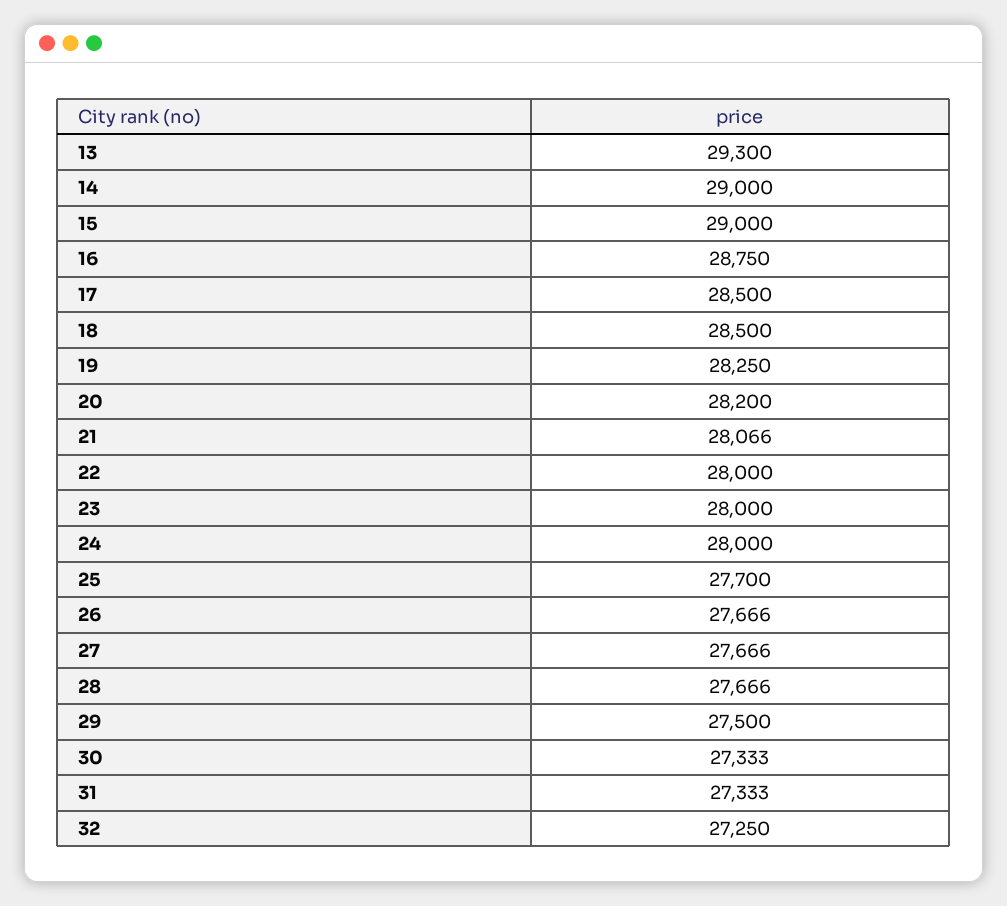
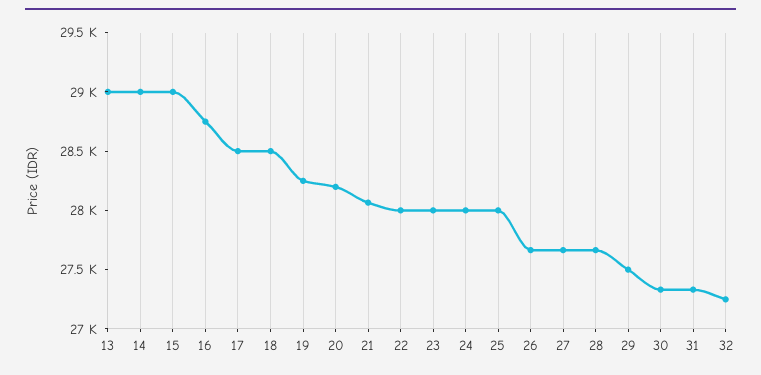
13: 29300 -> 29000
25: 27700 -> 28000

